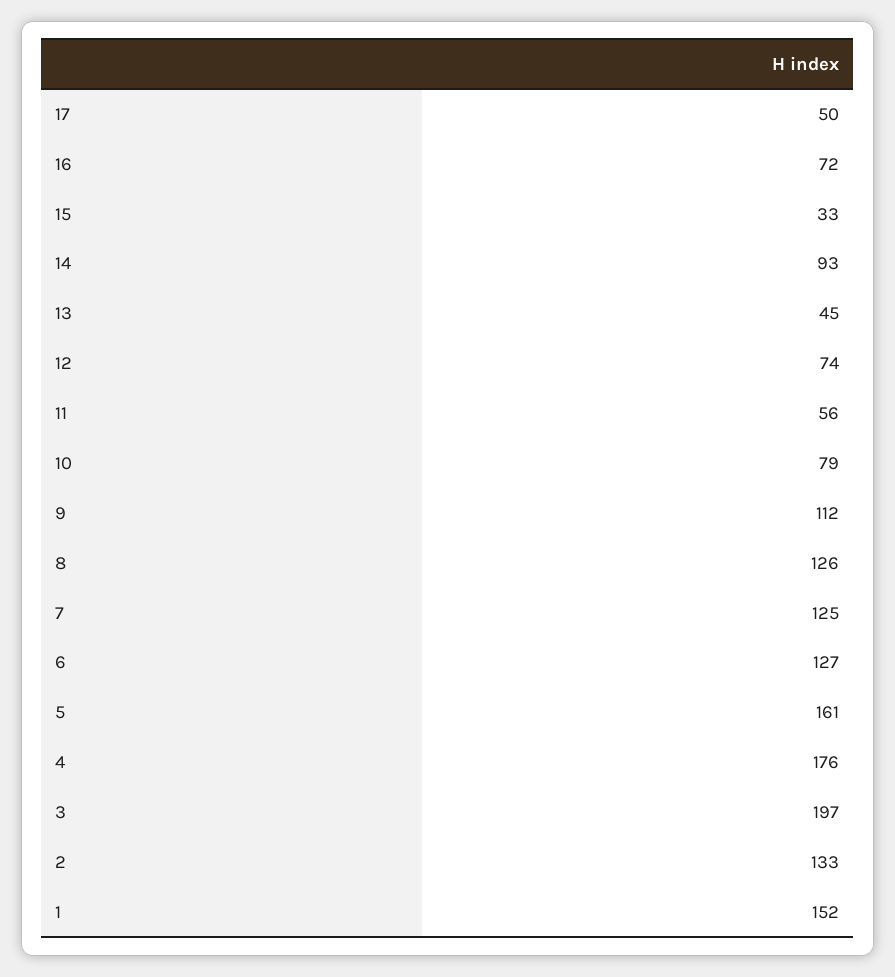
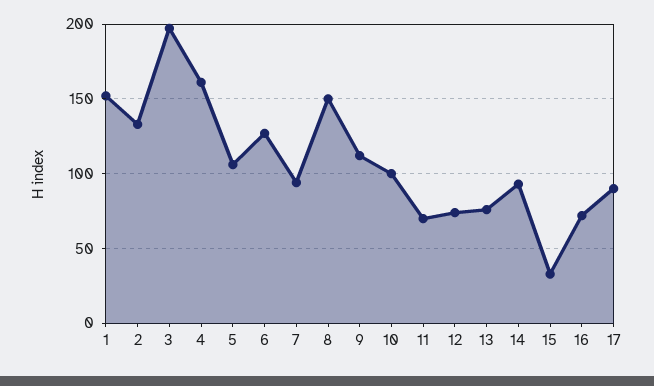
17: 50 -> 90
13: 45 -> 75
11: 56 -> 70
10: 79 -> 100
8: 126 -> 150
7: 125 -> 95
5: 161 -> 105
4: 176 -> 160

